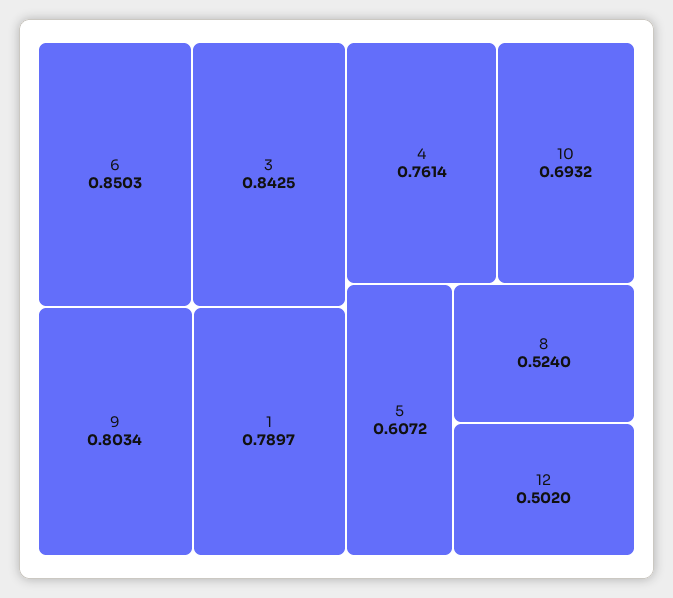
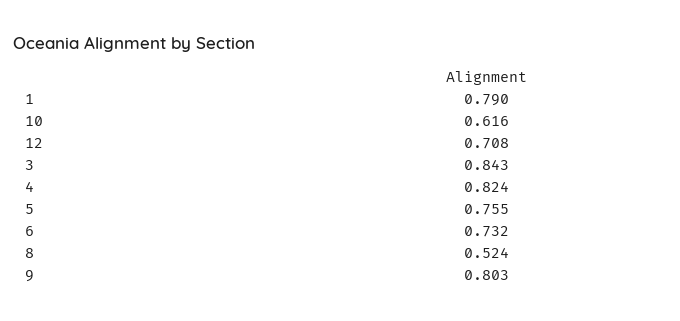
6: 0.8503 -> 0.732
4: 0.7614 -> 0.824
10: 0.6932 -> 0.616
5: 0.6072 -> 0.755
12: 0.502 -> 0.708

